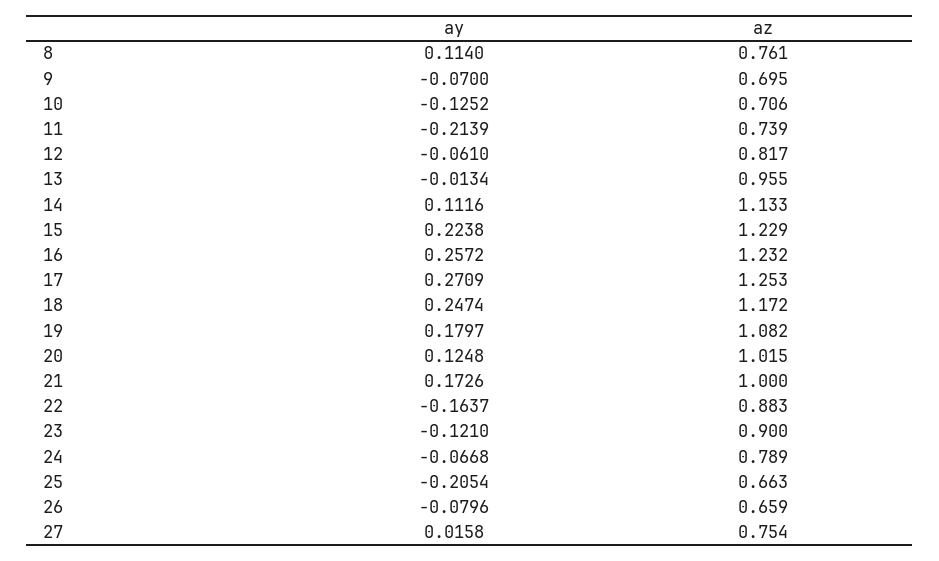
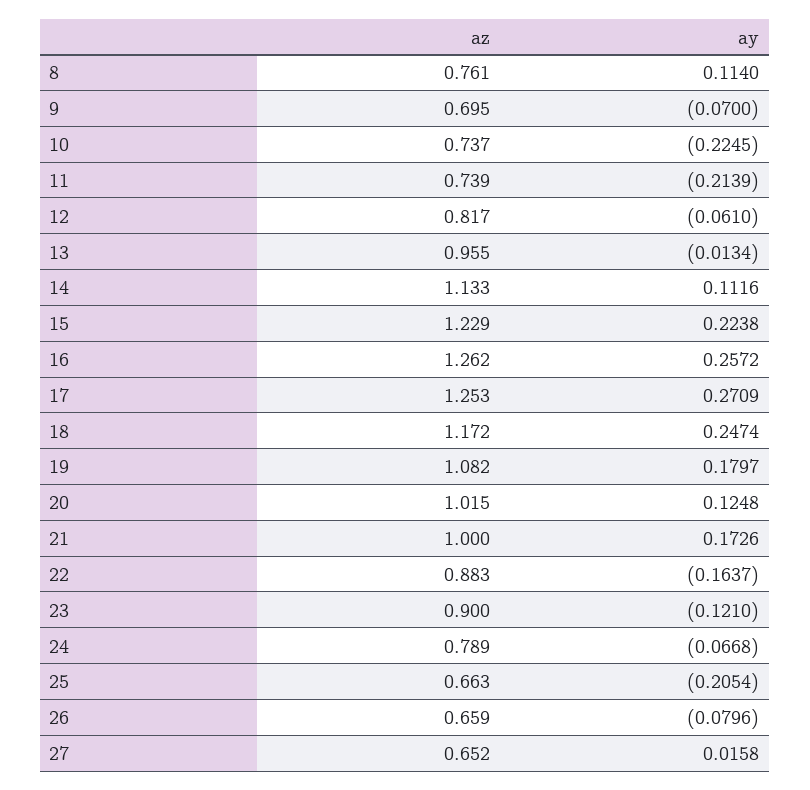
ay, 10: -0.1252 -> -0.2245
az, 10: 0.706 -> 0.737
az, 16: 1.232 -> 1.262
az, 27: 0.754 -> 0.652

